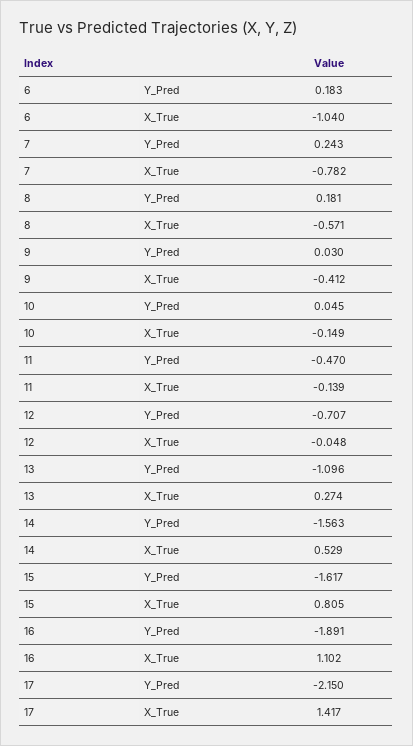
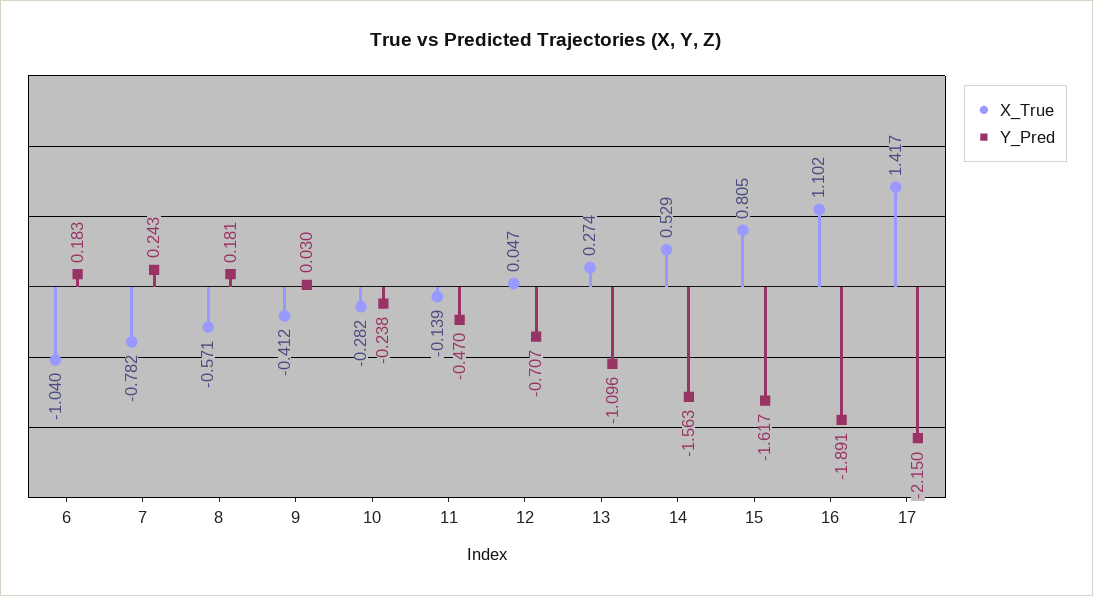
Y_Pred, 10: 0.045 -> -0.238
X_True, 10: -0.149 -> -0.282
X_True, 12: -0.048 -> 0.047

